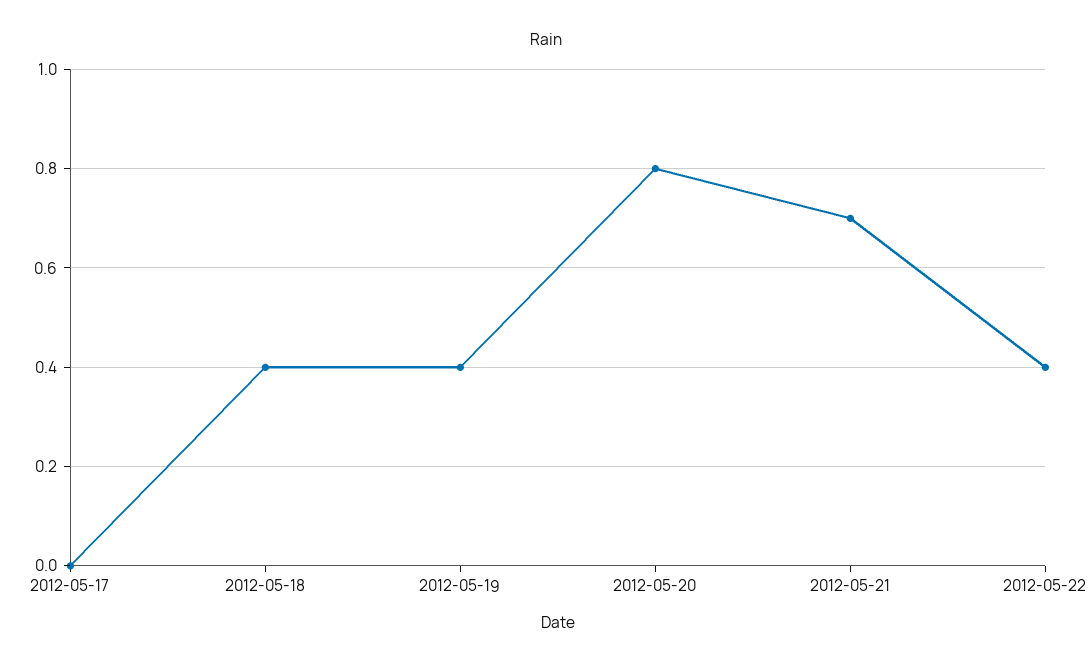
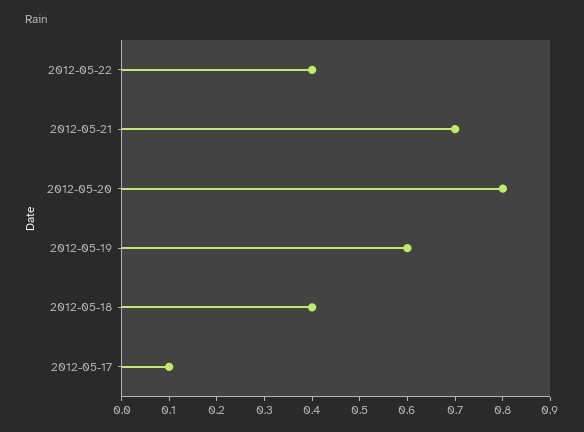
2012-05-17: 0 -> 0.1
2012-05-19: 0.4 -> 0.6

